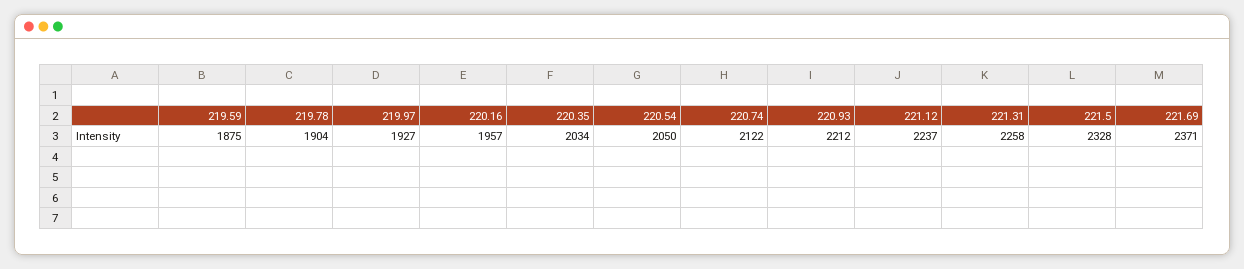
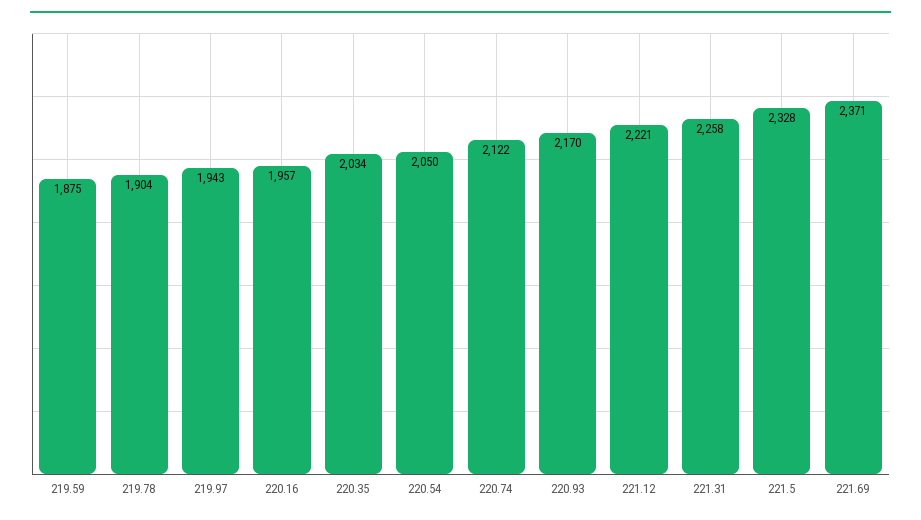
219.97: 1927 -> 1943
220.93: 2212 -> 2170
221.12: 2237 -> 2221

